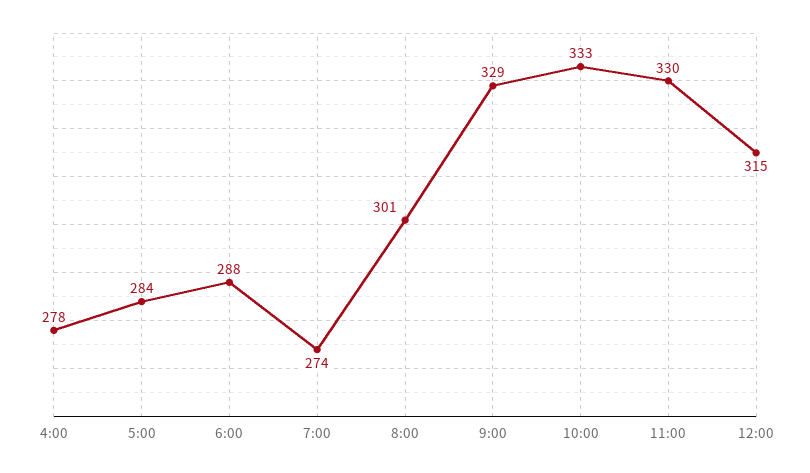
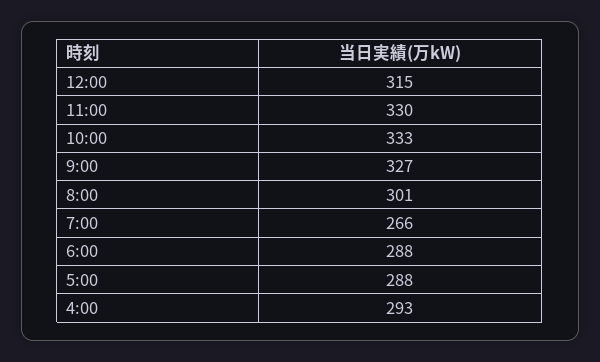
4:00: 278 -> 293
5:00: 284 -> 288
7:00: 274 -> 266
9:00: 329 -> 327

